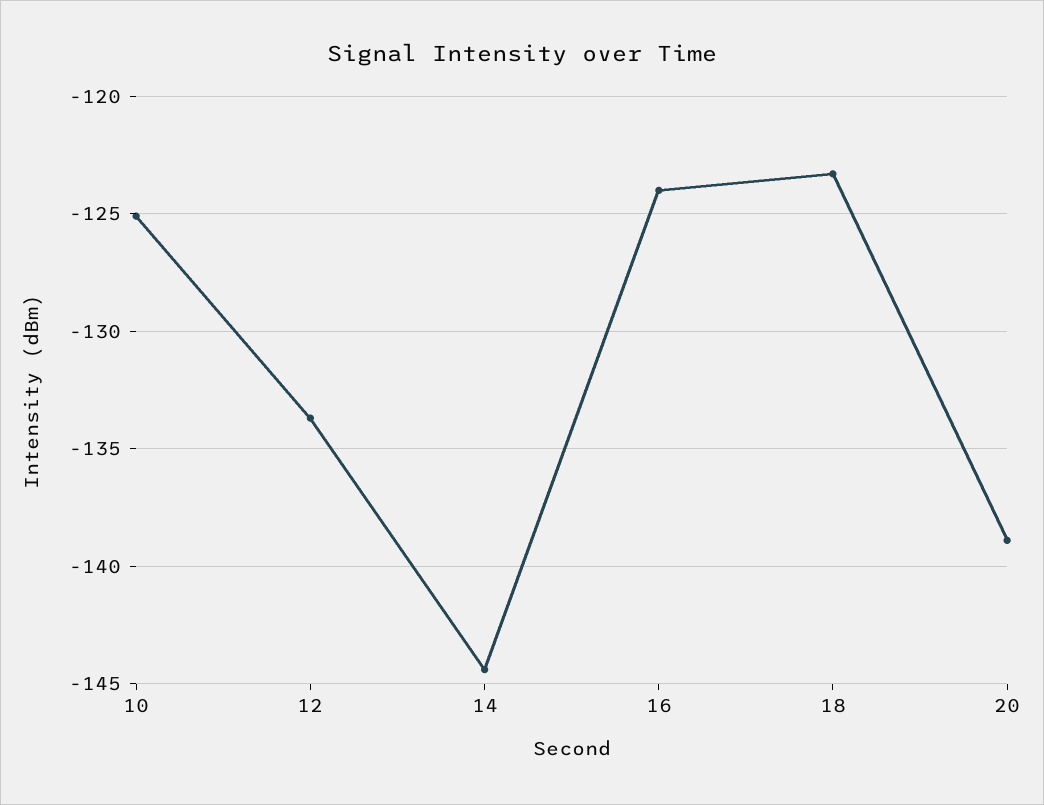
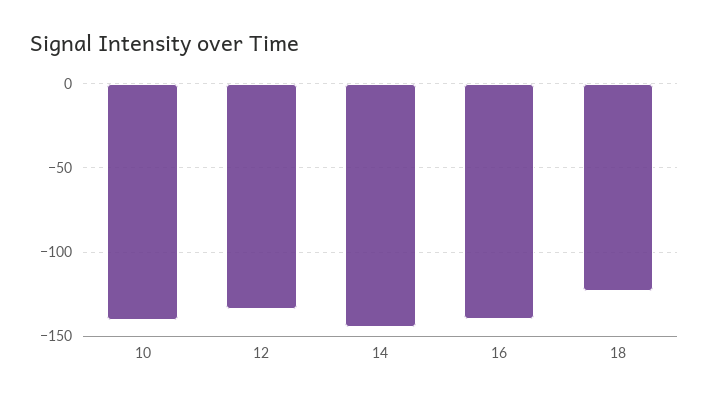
10: -125 -> -140
16: -124 -> -140
20: -139 -> none

